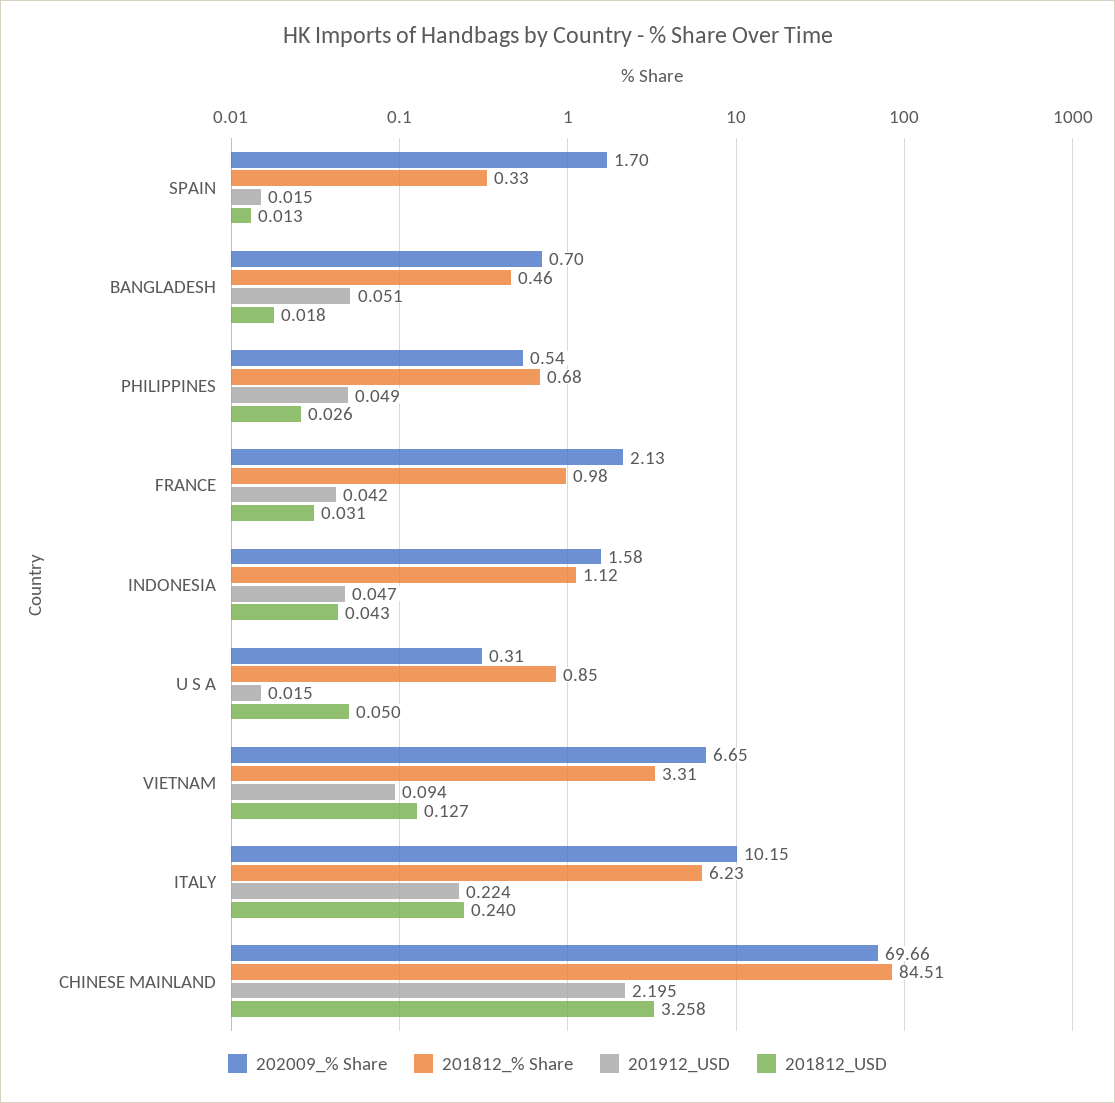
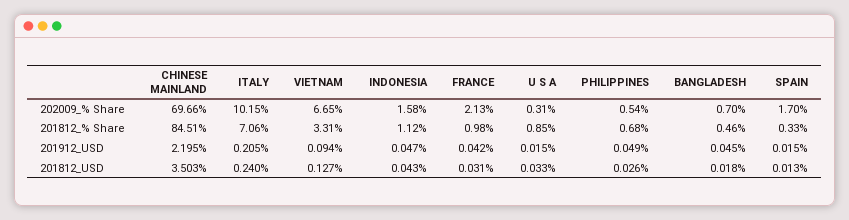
201912_USD, BANGLADESH: 0.051 -> 0.045
201812_USD, U S A: 0.05 -> 0.033
201812_% Share, ITALY: 6.23 -> 7.06
201912_USD, ITALY: 0.224 -> 0.205
201812_USD, CHINESE MAINLAND: 3.258 -> 3.503

